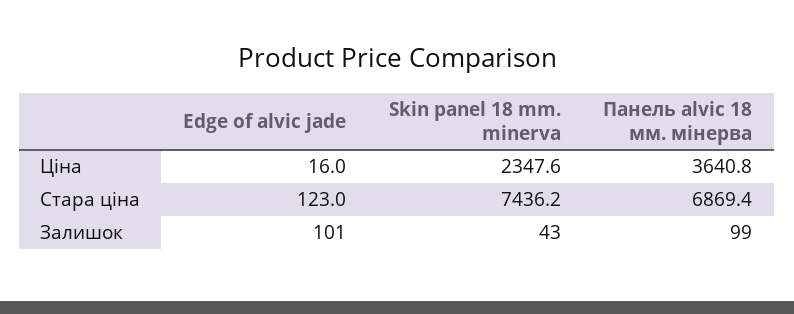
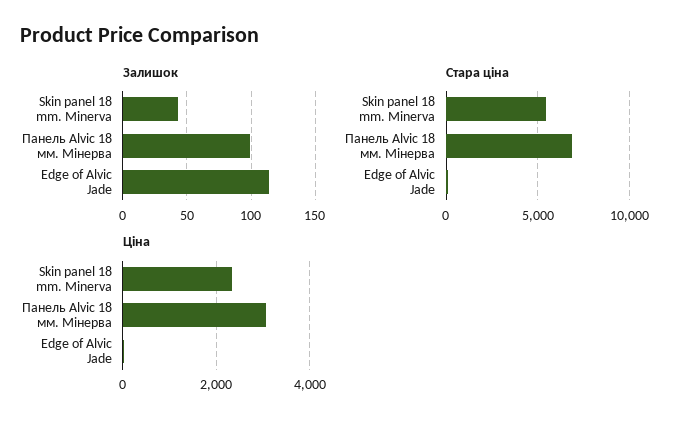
Ціна, Панель alvic 18 мм. мінерва: 3640.8 -> 3000
Стара ціна, Skin panel 18 mm. minerva: 7436.2 -> 5500
Залишок, Edge of alvic jade: 101 -> 115

